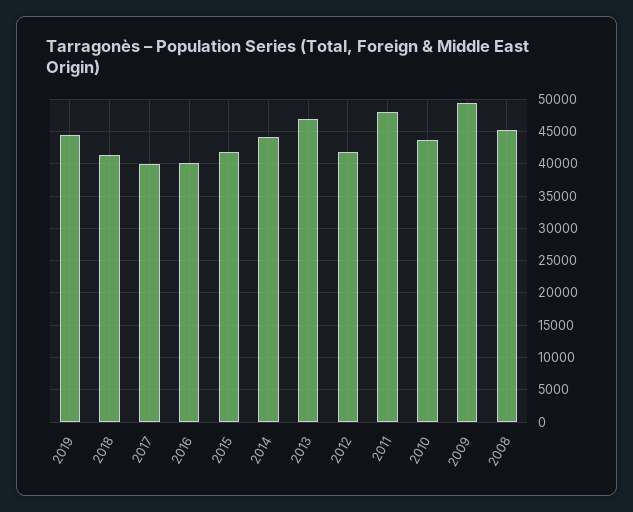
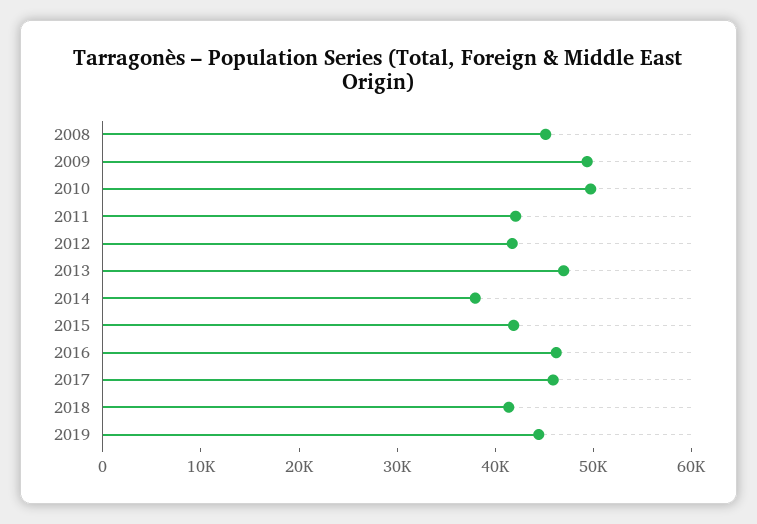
2017: 40000 -> 46000
2016: 40000 -> 46000
2014: 44000 -> 38000
2011: 48000 -> 42000
2010: 44000 -> 50000

